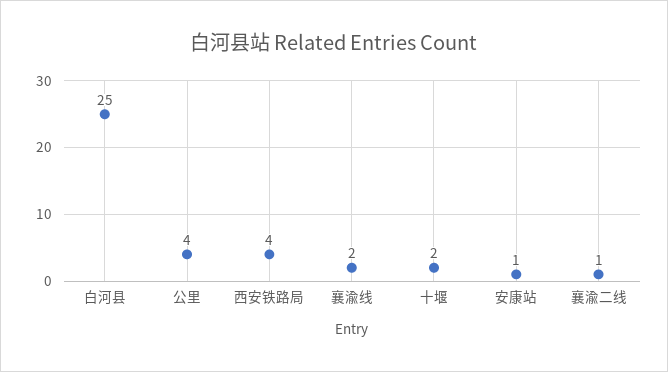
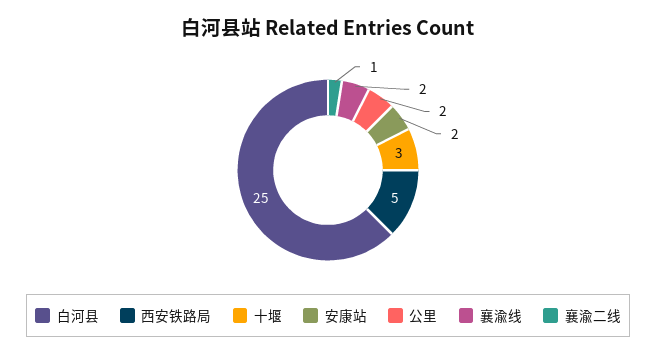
公里: 4 -> 2
西安铁路局: 4 -> 5
十堰: 2 -> 3
安康站: 1 -> 2

